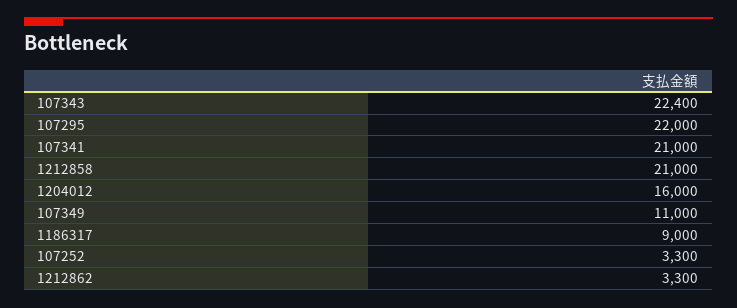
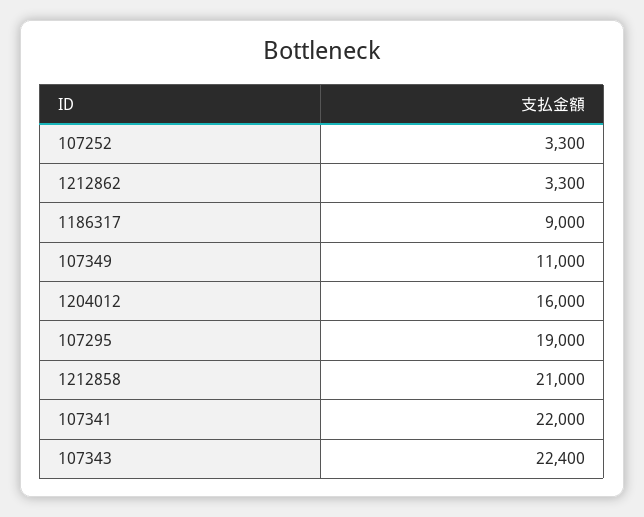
107295: 22000 -> 19000
107341: 21000 -> 22000

